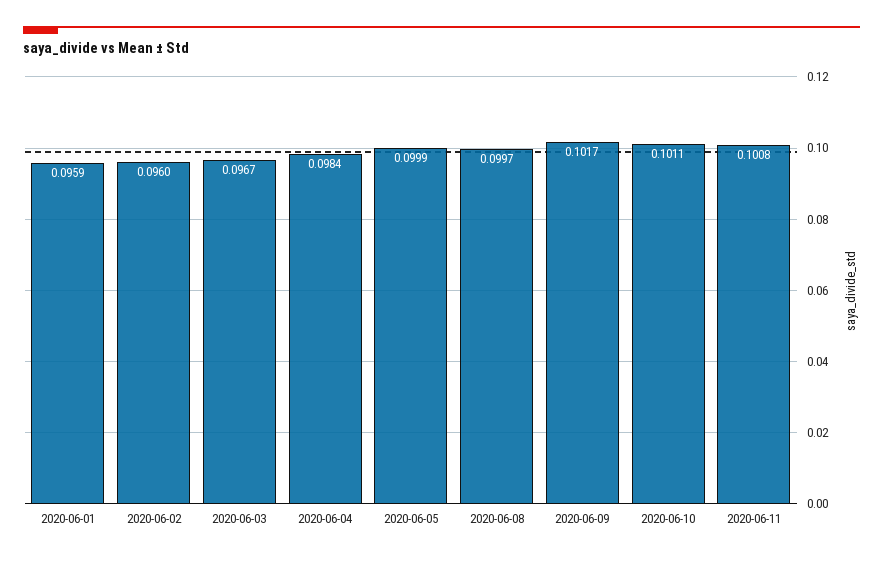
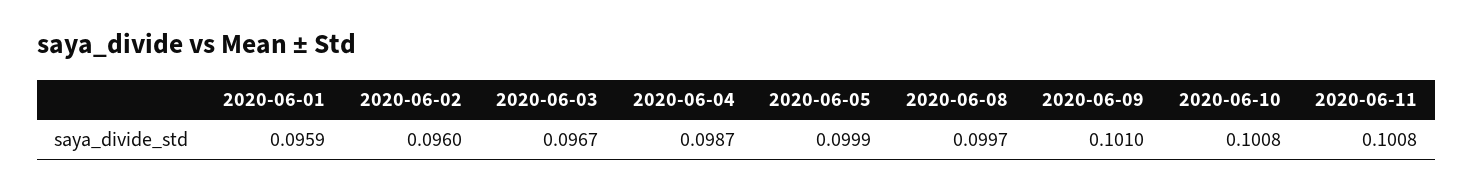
2020-06-04: 0.0984 -> 0.0987
2020-06-09: 0.1017 -> 0.101
2020-06-10: 0.1011 -> 0.1008

